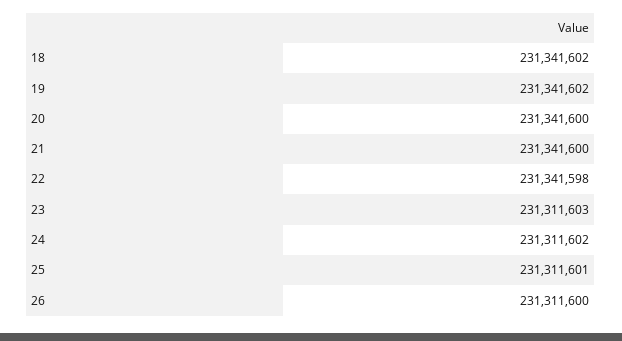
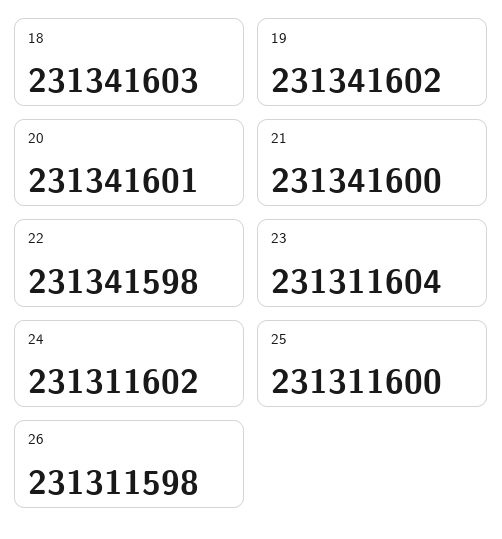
18: 231341602 -> 231341603
20: 231341600 -> 231341601
23: 231311603 -> 231311604
25: 231311601 -> 231311600
26: 231311600 -> 231311598

